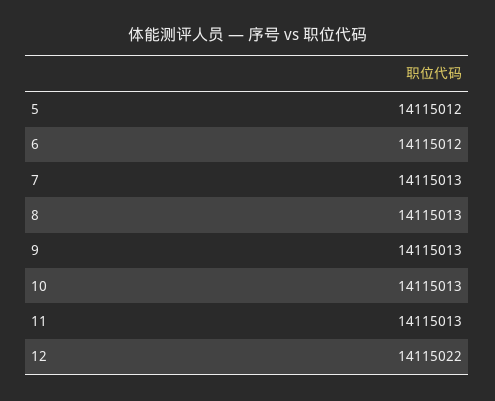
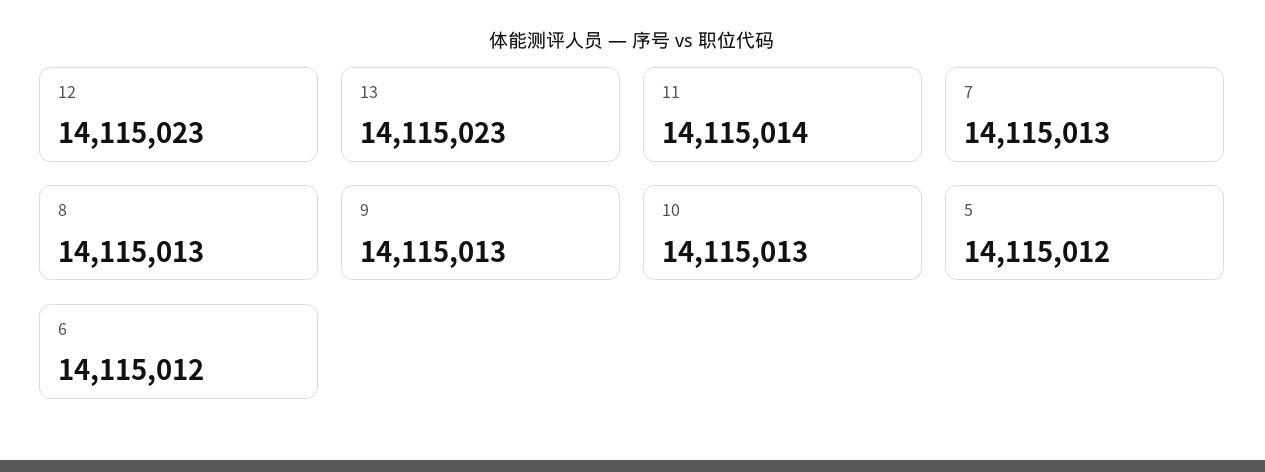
11: 14115013 -> 14115014
12: 14115022 -> 14115023
13: none -> 14115023

